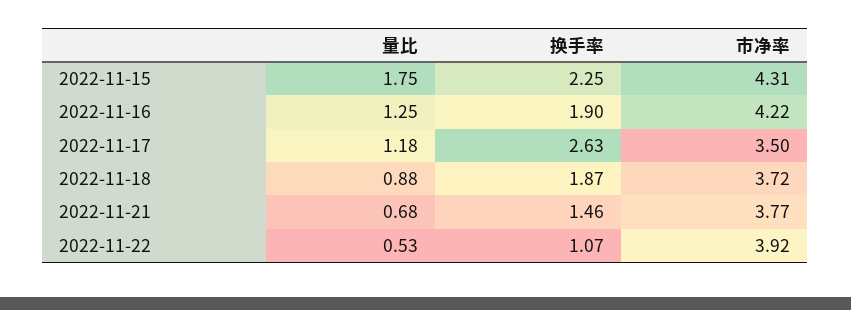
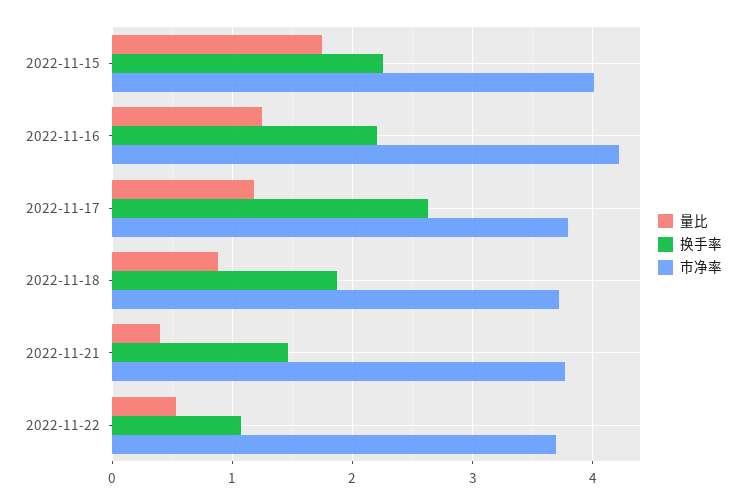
市净率, 2022-11-15: 4.31 -> 4
换手率, 2022-11-16: 1.9 -> 2.2
市净率, 2022-11-17: 3.5 -> 3.8
量比, 2022-11-21: 0.68 -> 0.4
市净率, 2022-11-22: 3.92 -> 3.7

